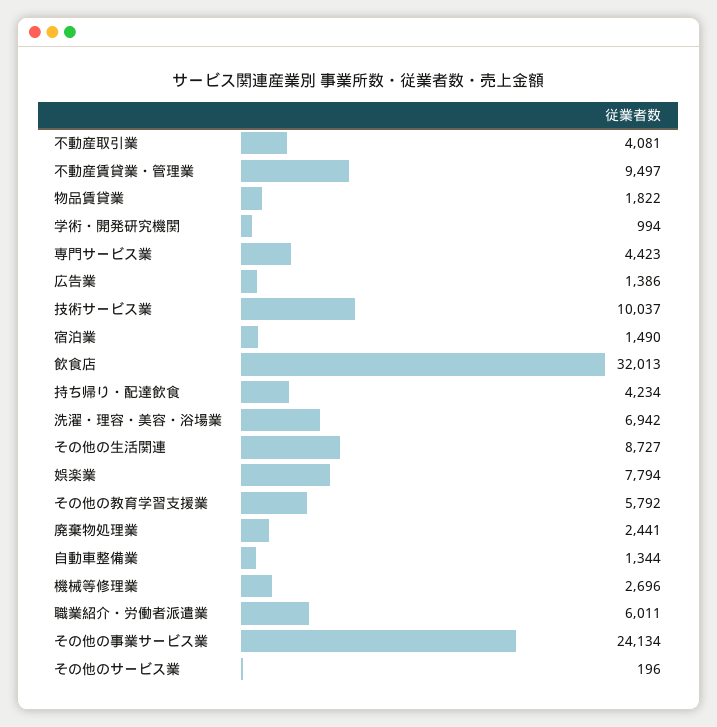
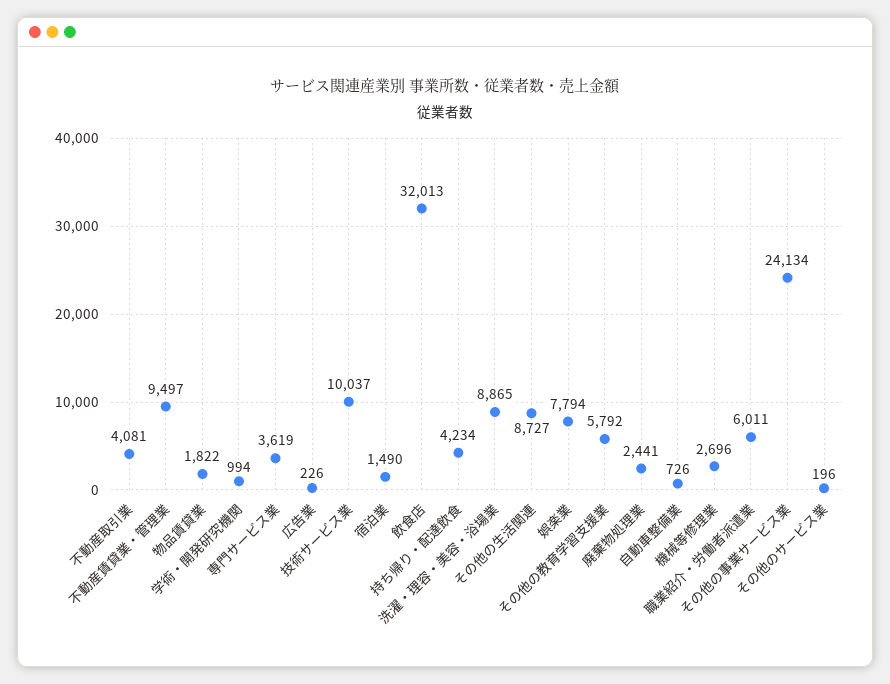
専門サービス業: 4423 -> 3619
広告業: 1386 -> 226
洗濯・理容・美容・浴場業: 6942 -> 8865
自動車整備業: 1344 -> 726

